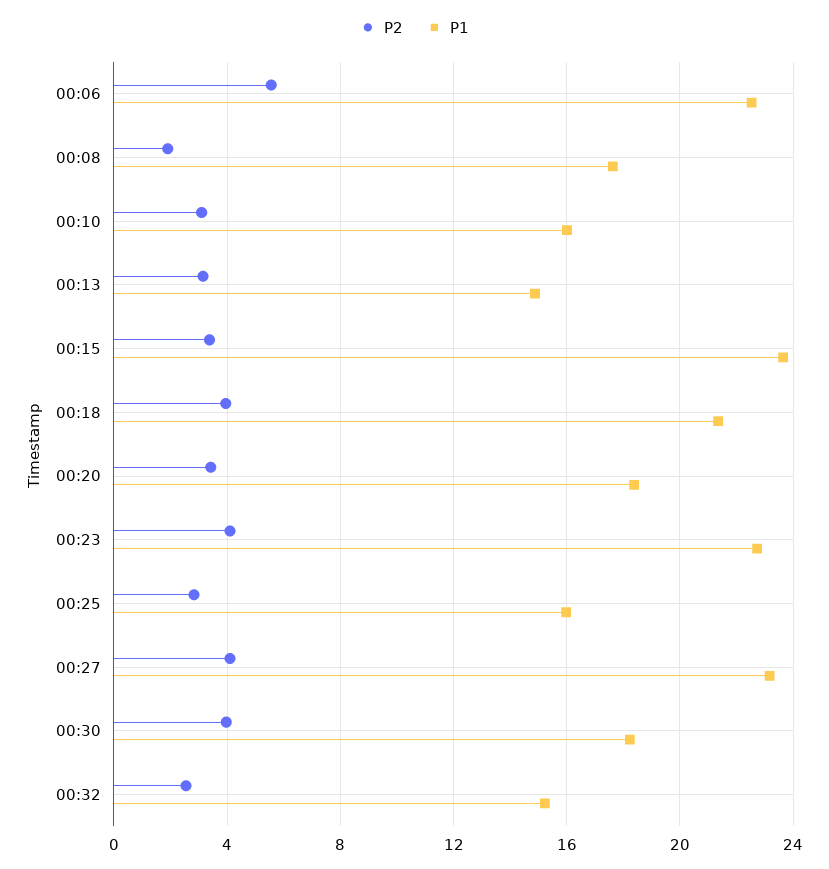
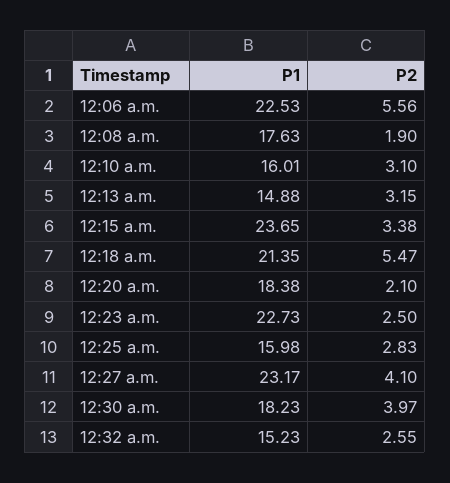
P2, 00:18: 4 -> 5.47
P2, 00:20: 3.5 -> 2.1
P2, 00:23: 4 -> 2.5

